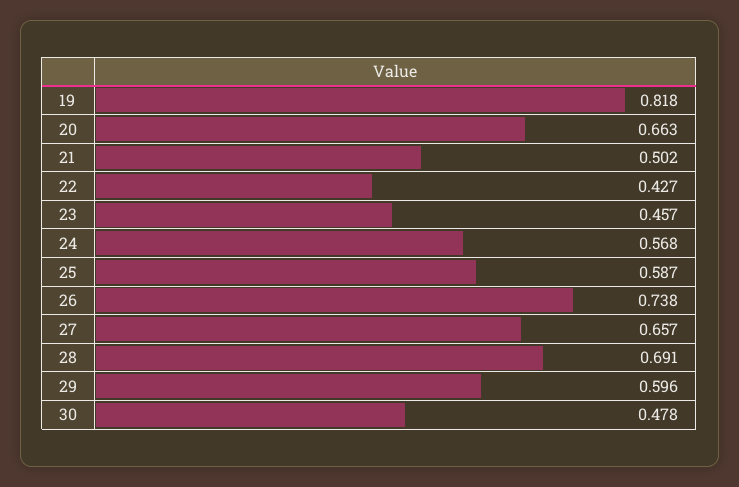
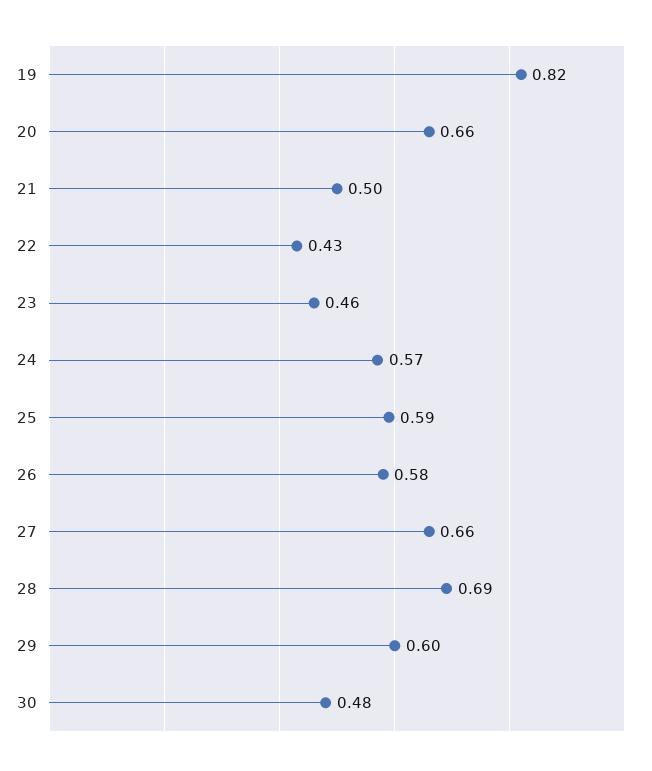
26: 0.738 -> 0.58

